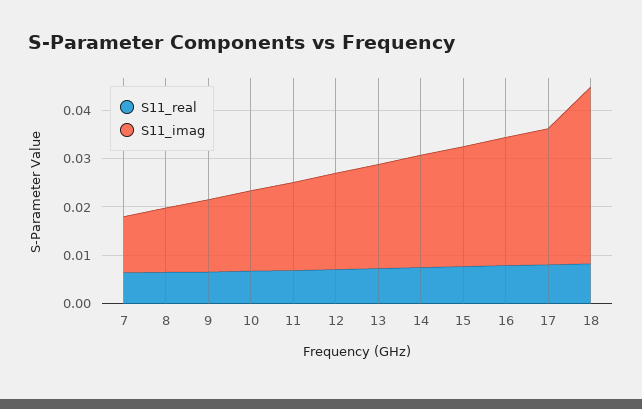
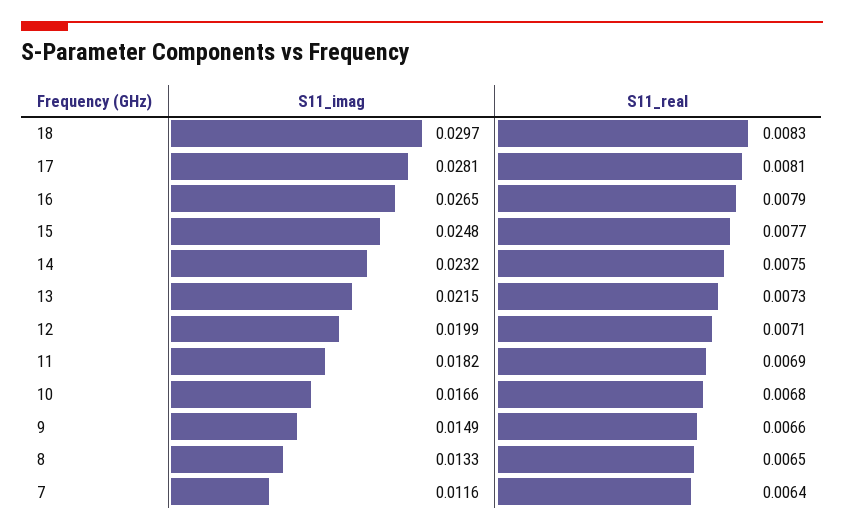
S11_imag, 18: 0.036 -> 0.0297

